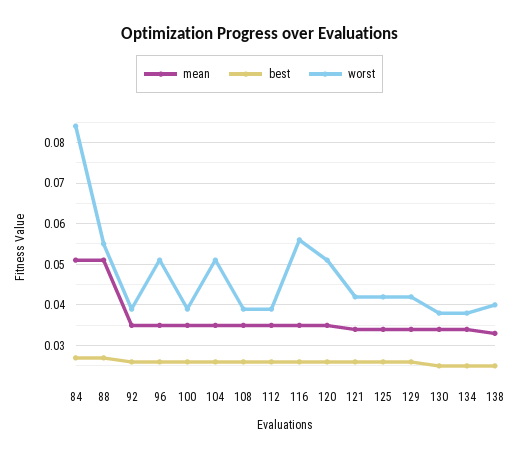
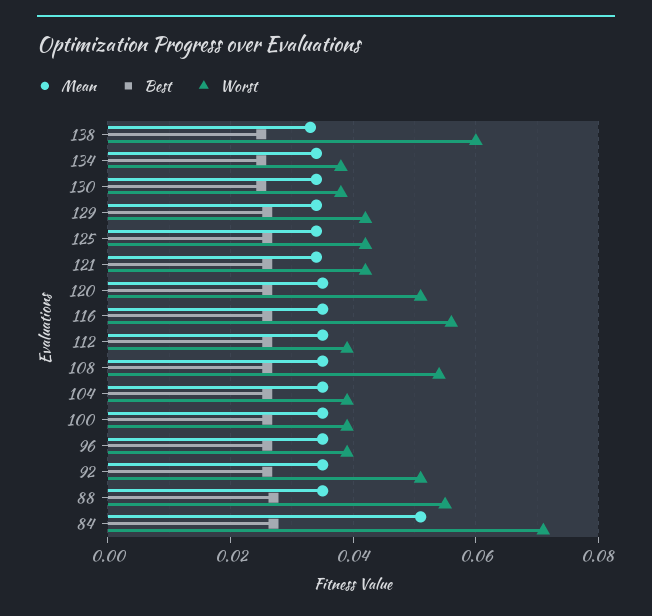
worst, 84: 0.085 -> 0.07
mean, 88: 0.05 -> 0.035
worst, 92: 0.04 -> 0.05
worst, 96: 0.05 -> 0.04
worst, 104: 0.05 -> 0.04
worst, 108: 0.04 -> 0.055
worst, 138: 0.04 -> 0.06

